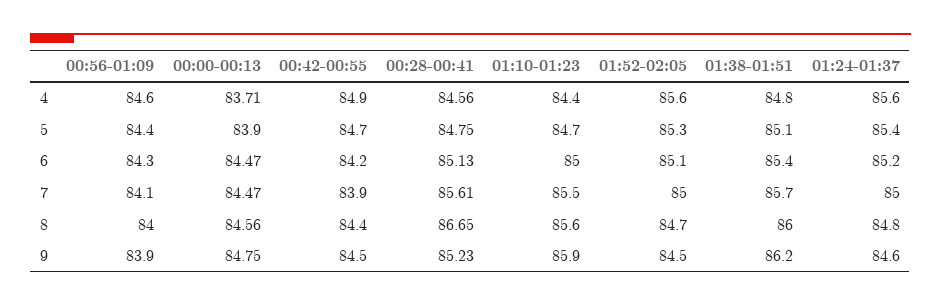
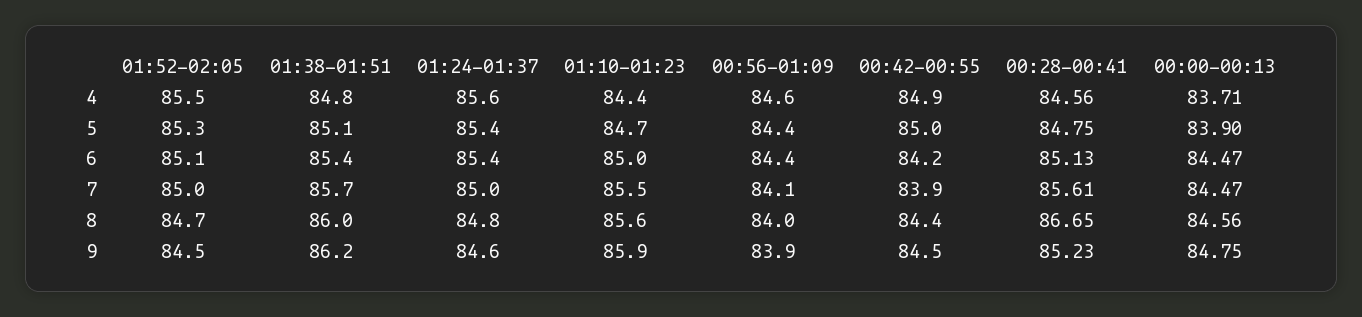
01:52-02:05, 4: 85.6 -> 85.5
00:42-00:55, 5: 84.7 -> 85
00:56-01:09, 6: 84.3 -> 84.4
01:24-01:37, 6: 85.2 -> 85.4

